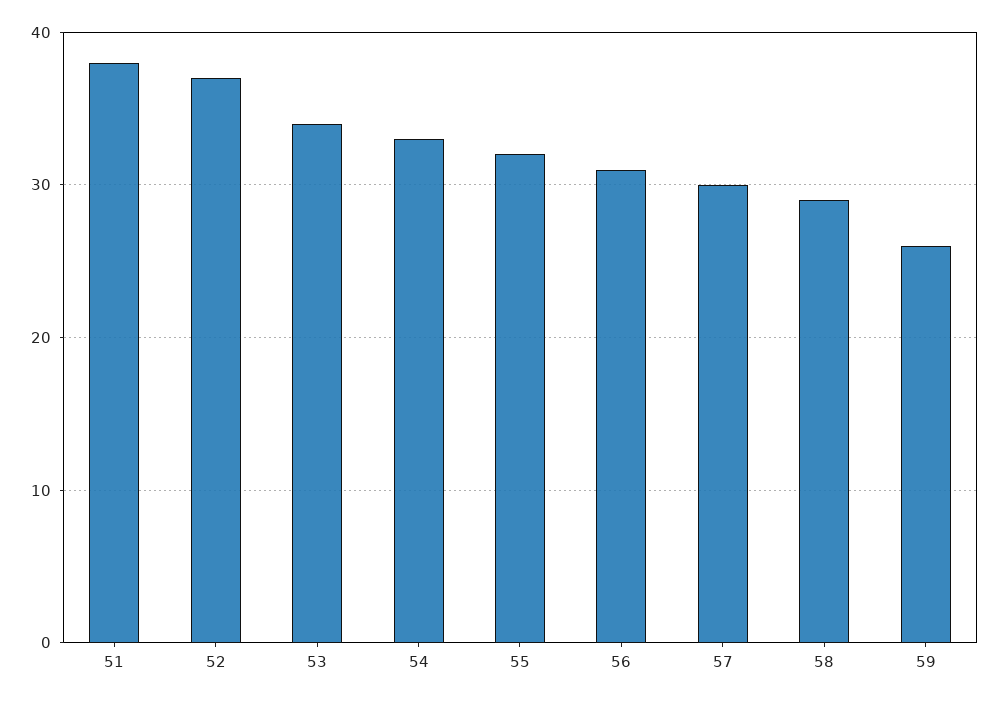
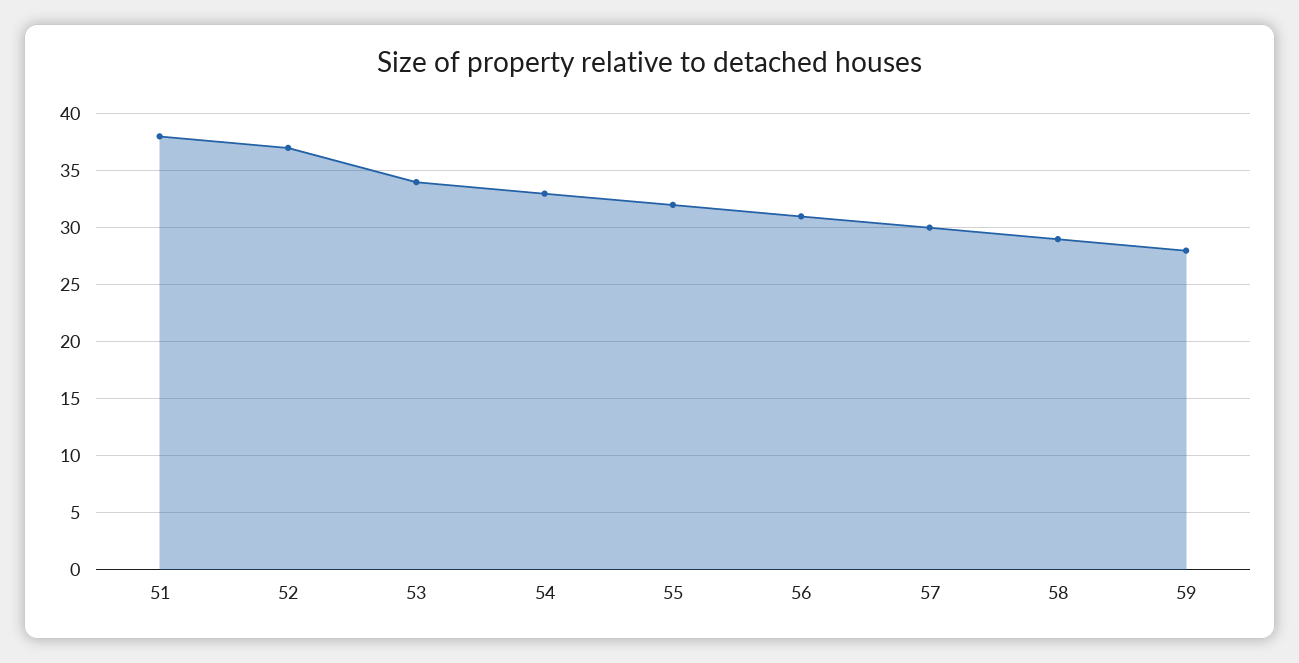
59: 26 -> 28

